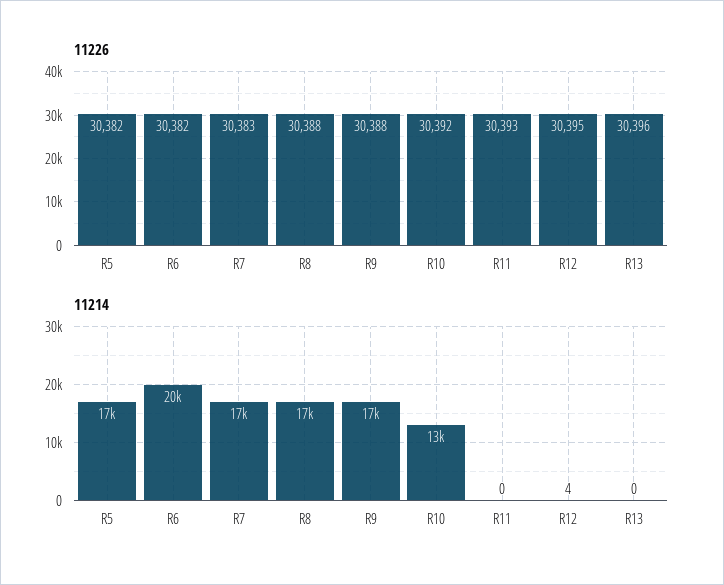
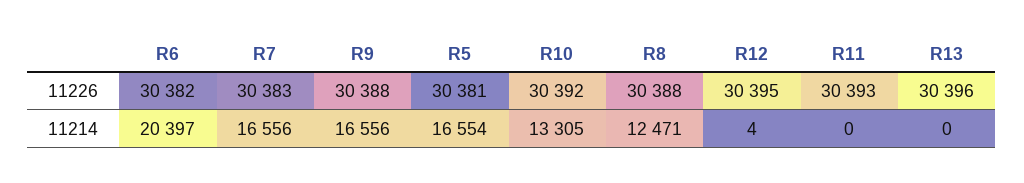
11226, R5: 30382 -> 30381
11214, R8: 17000 -> 12471

